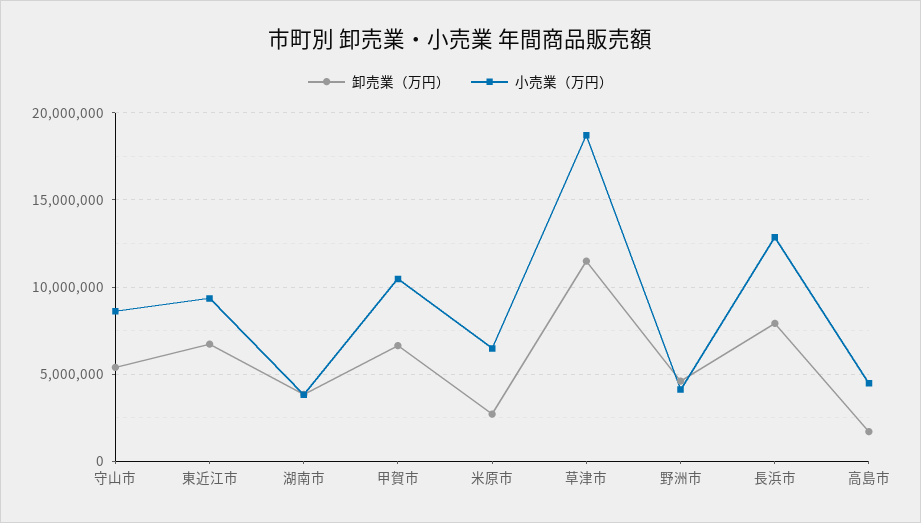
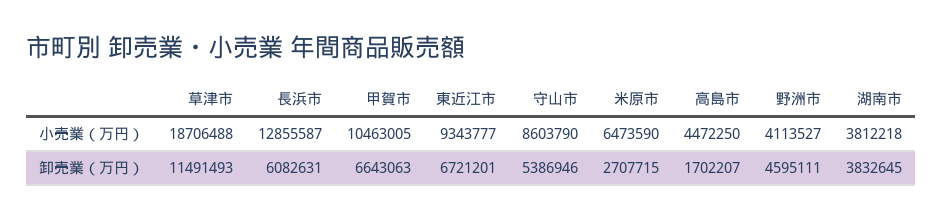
卸売業（万円）, 長浜市: 8000000 -> 6082631

